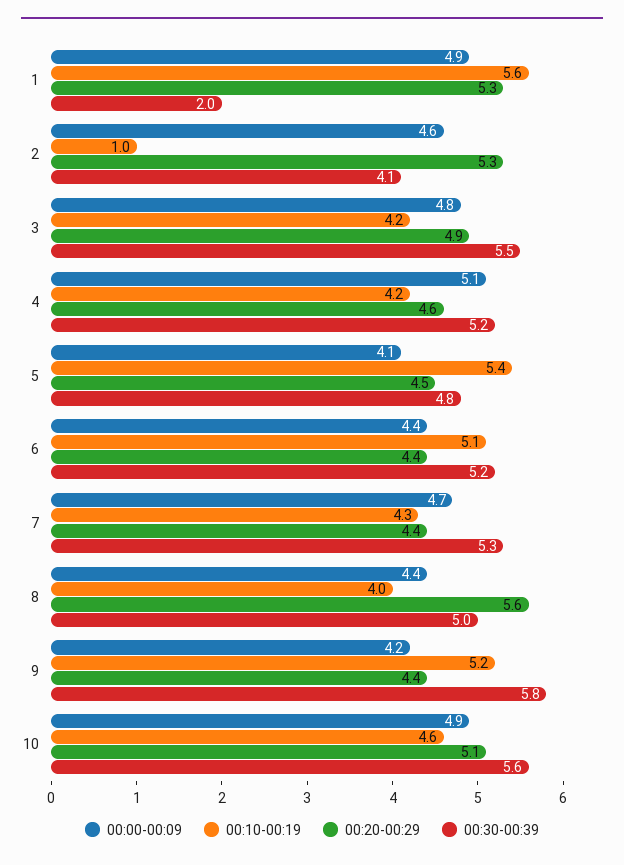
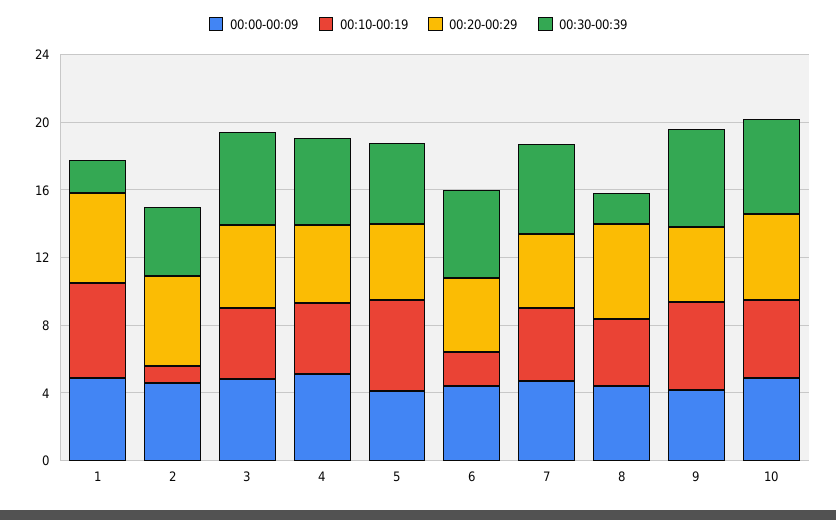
00:10-00:19, 6: 5.1 -> 2
00:30-00:39, 8: 5 -> 2

